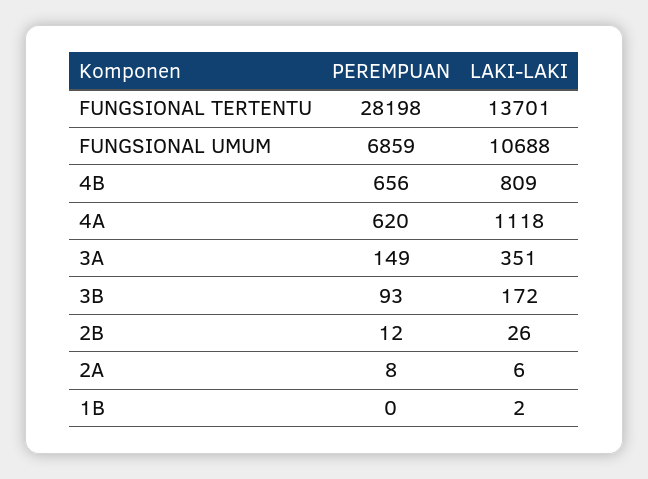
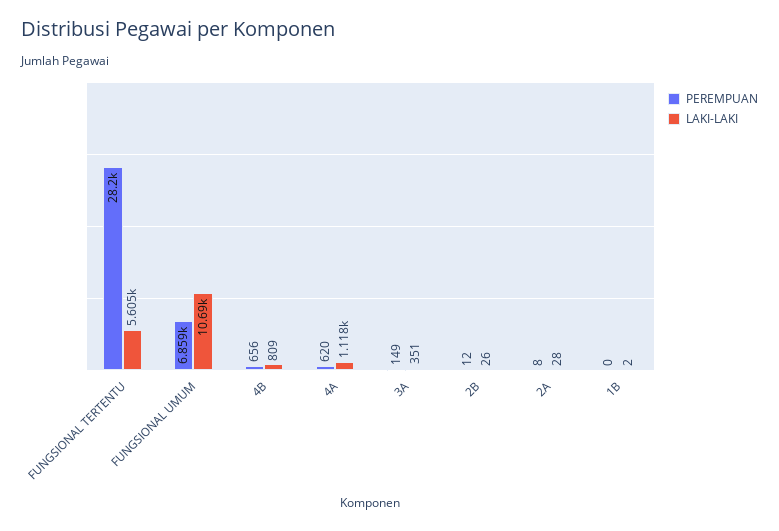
LAKI-LAKI, FUNGSIONAL TERTENTU: 13701 -> 5605
PEREMPUAN, 3B: 93 -> none
LAKI-LAKI, 3B: 172 -> none
LAKI-LAKI, 2A: 6 -> 28

